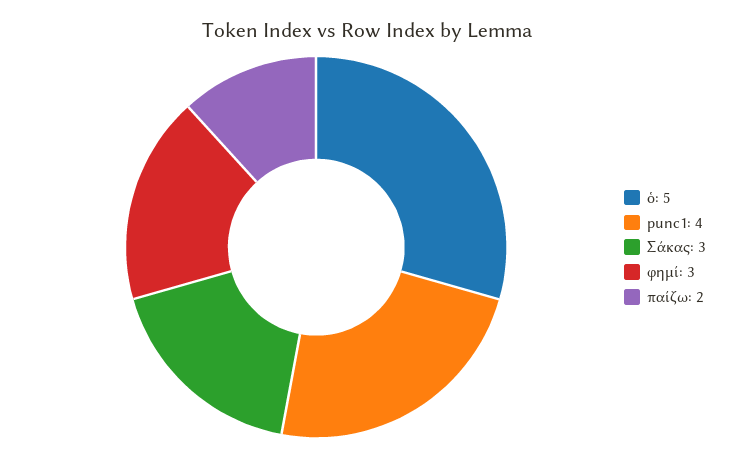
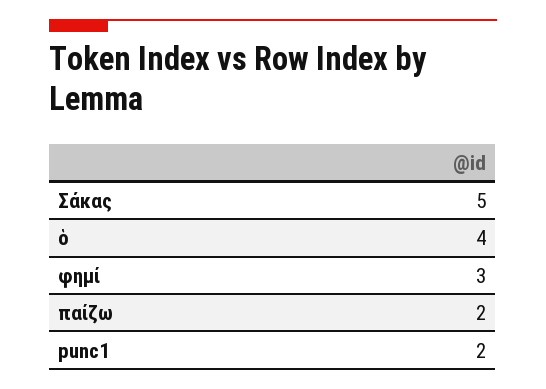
ὁ: 5 -> 4
punc1: 4 -> 2
Σάκας: 3 -> 5

